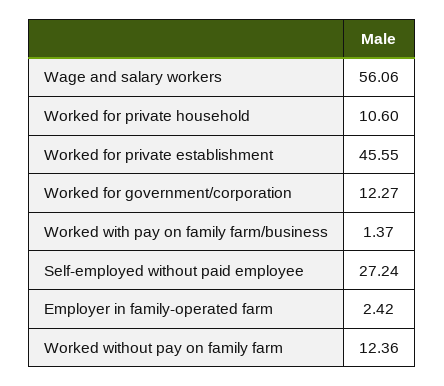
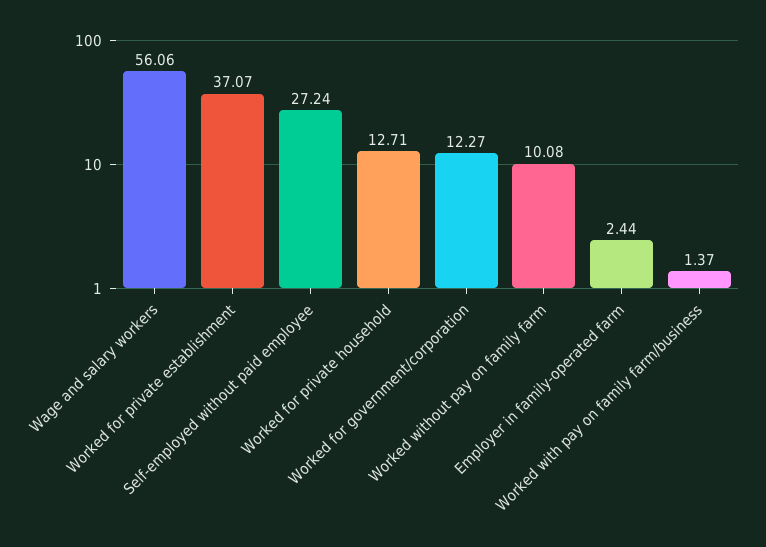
Worked for private household: 10.6 -> 12.71
Worked for private establishment: 45.55 -> 37.07
Employer in family-operated farm: 2.42 -> 2.44
Worked without pay on family farm: 12.36 -> 10.08

